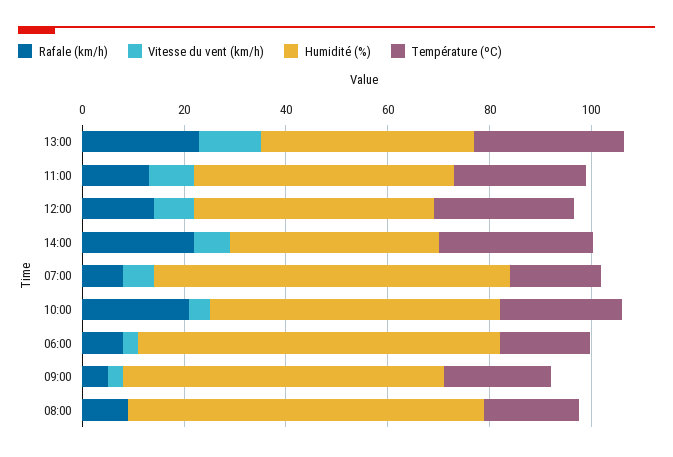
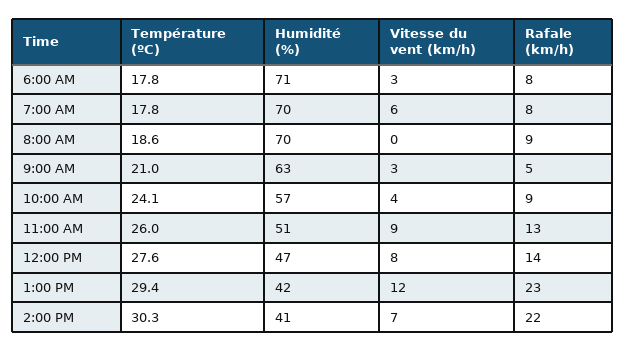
Rafale (km/h), 10:00: 20 -> 9

